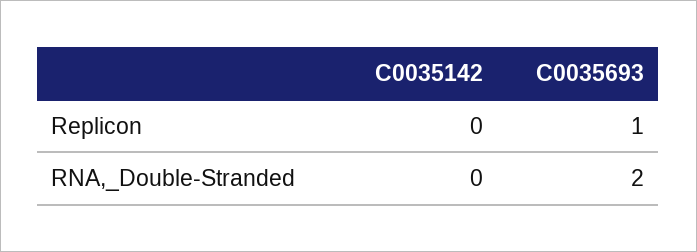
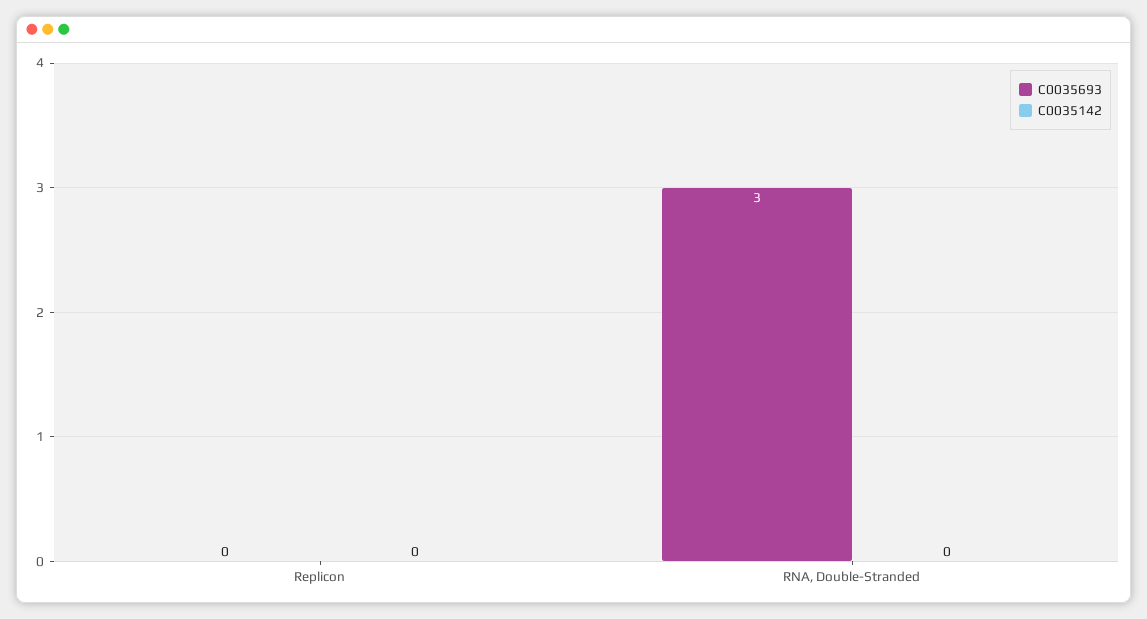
C0035693, Replicon: 1 -> 0
C0035693, RNA,_Double-Stranded: 2 -> 3

